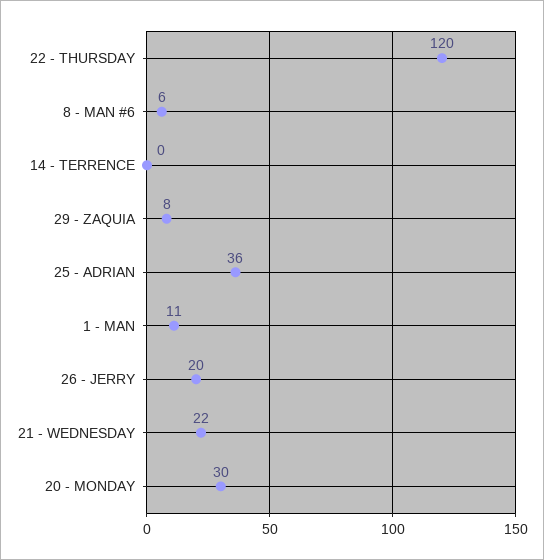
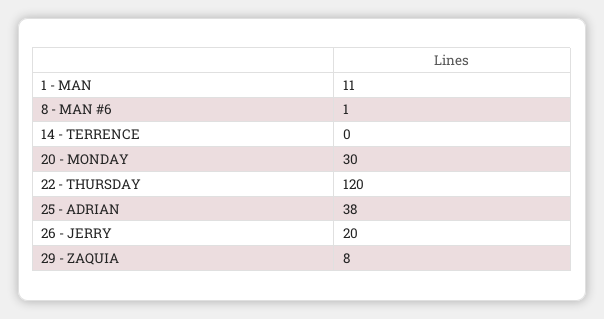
8 - MAN #6: 6 -> 1
25 - ADRIAN: 36 -> 38
21 - WEDNESDAY: 22 -> none

